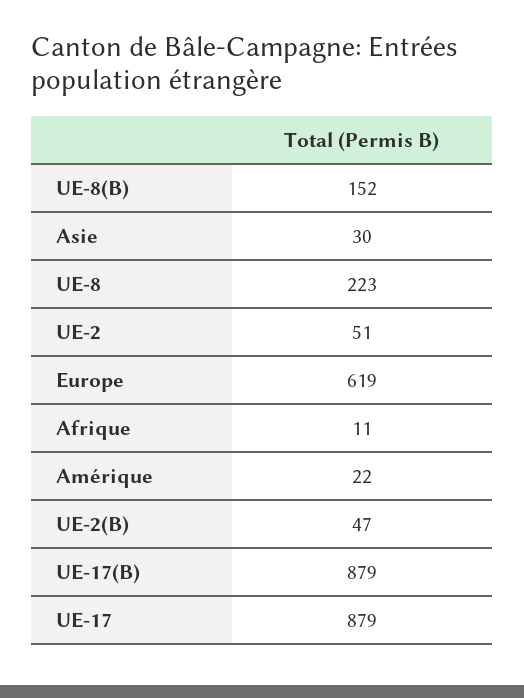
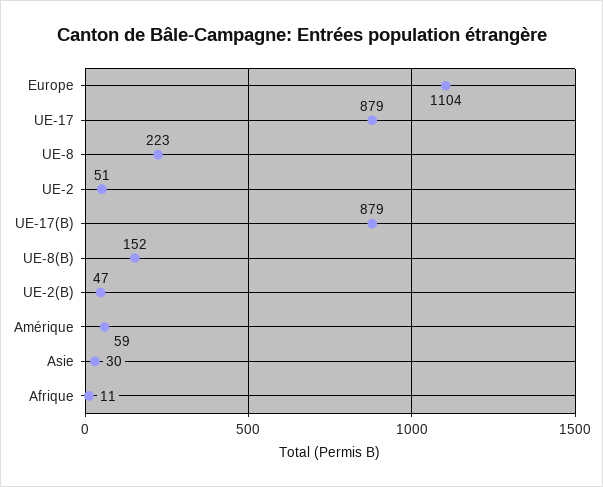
Europe: 619 -> 1104
Amérique: 22 -> 59

